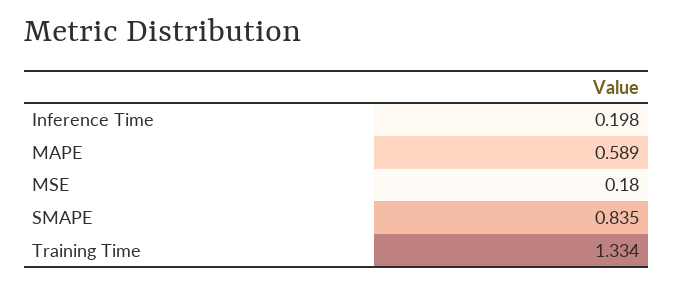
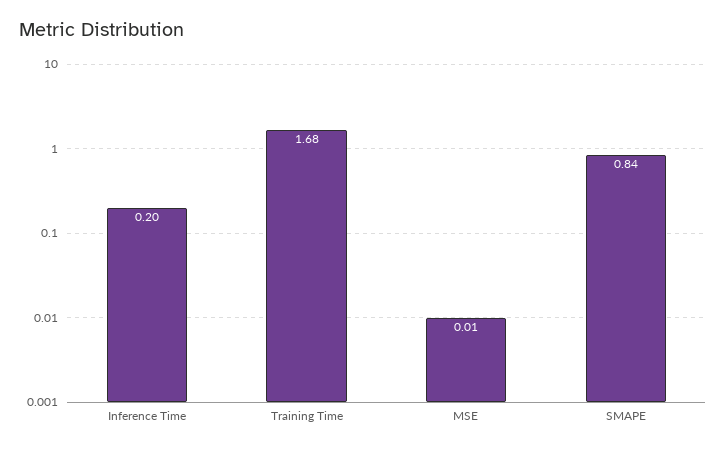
MAPE: 0.589 -> none
MSE: 0.18 -> 0.01
Training Time: 1.334 -> 1.68

